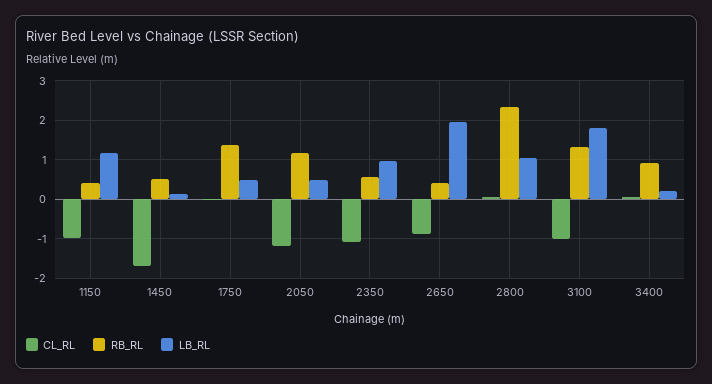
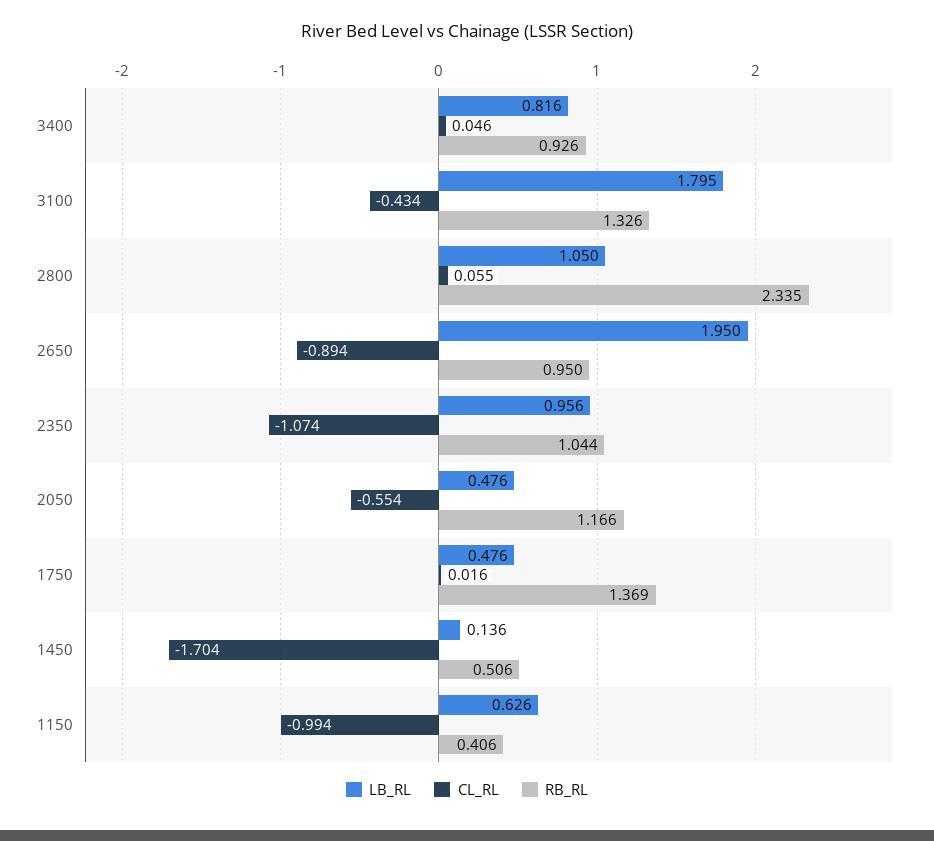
LB_RL, 1150: 1.2 -> 0.626
CL_RL, 2050: -1.2 -> -0.554
RB_RL, 2350: 0.6 -> 1.044
RB_RL, 2650: 0.4 -> 0.95
CL_RL, 3100: -1 -> -0.434
LB_RL, 3400: 0.2 -> 0.816

